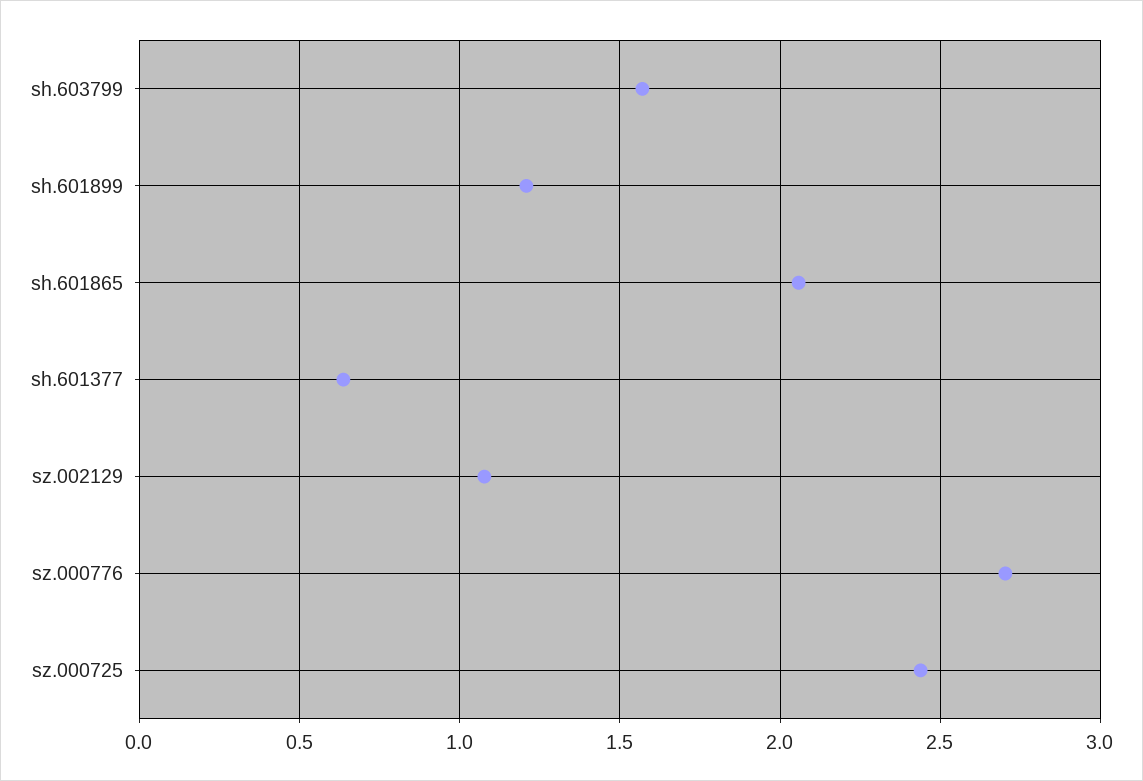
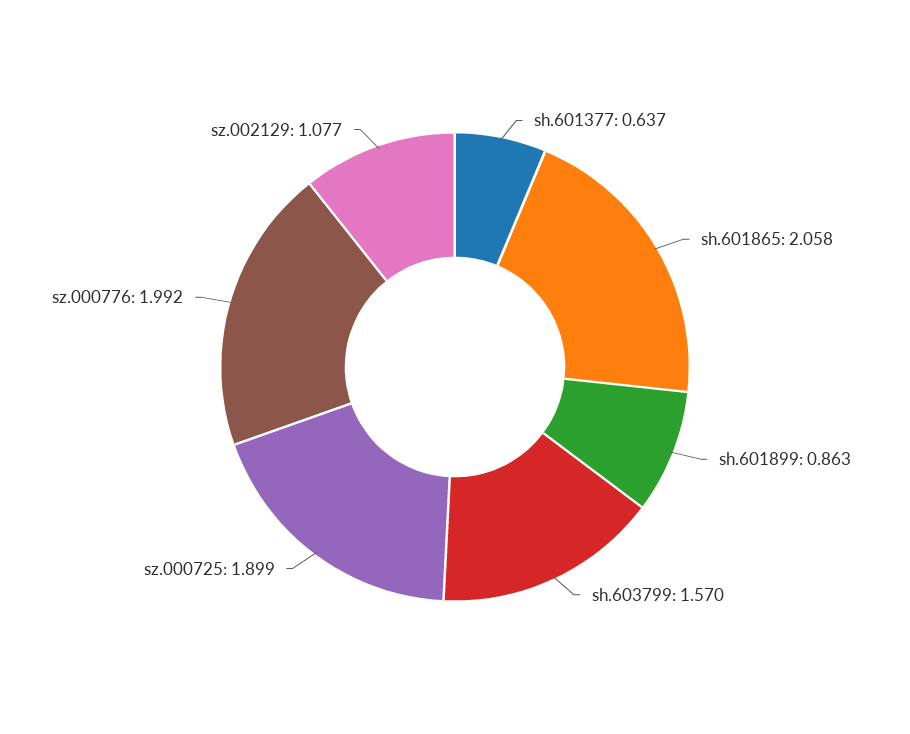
sh.601899: 1.2 -> 0.863
sz.000776: 2.7 -> 1.992
sz.000725: 2.45 -> 1.899

